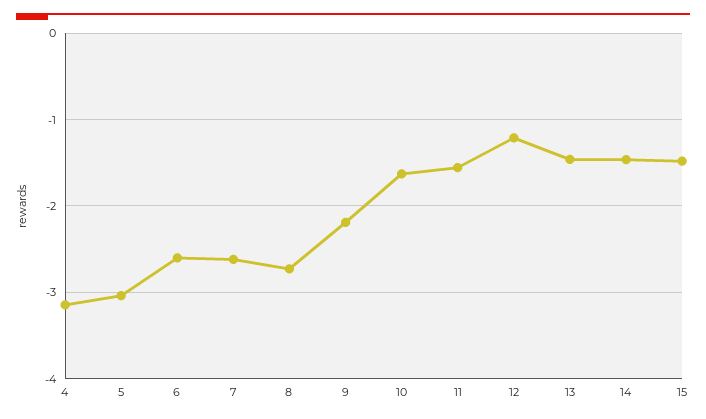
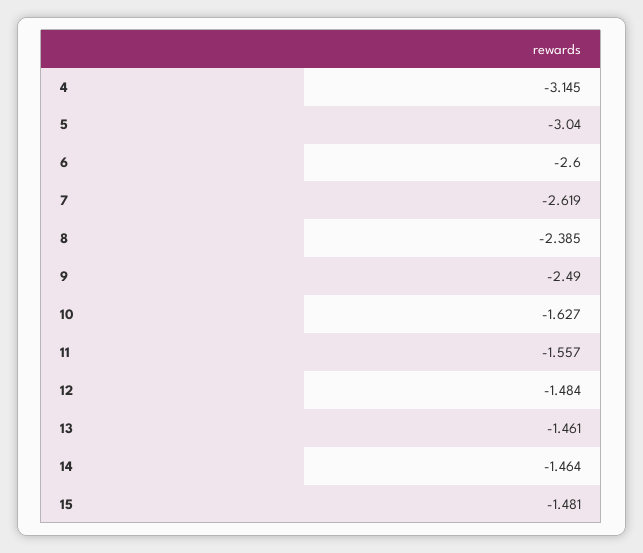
8: -2.7 -> -2.385
9: -2.2 -> -2.49
12: -1.2 -> -1.484

